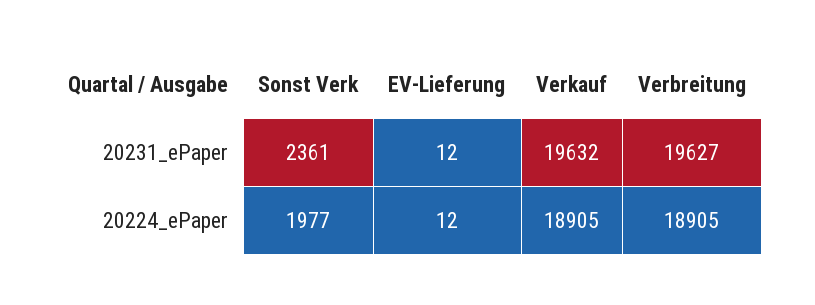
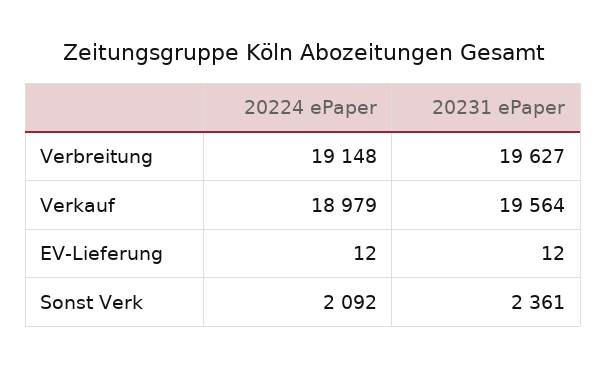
Verkauf, 20231_ePaper: 19632 -> 19564
Sonst Verk, 20224_ePaper: 1977 -> 2092
Verkauf, 20224_ePaper: 18905 -> 18979
Verbreitung, 20224_ePaper: 18905 -> 19148

